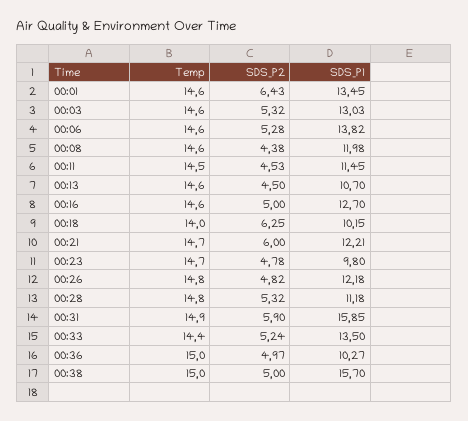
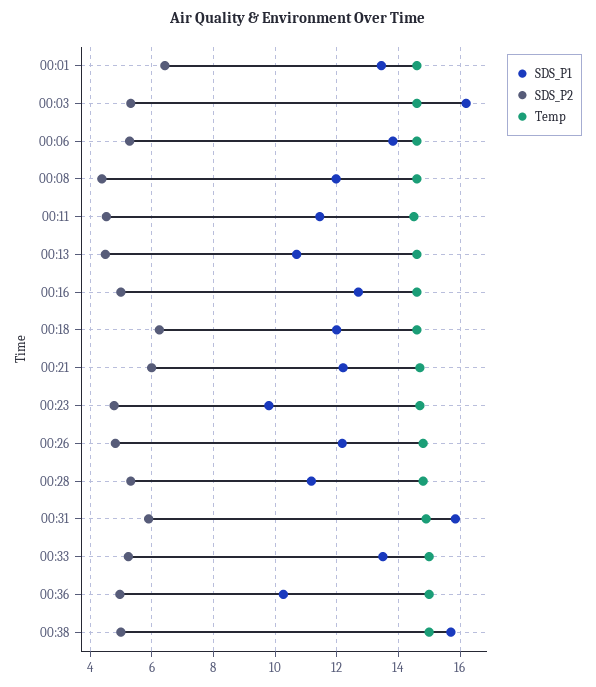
SDS_P1, 00:03: 13.03 -> 16.2
Temp, 00:18: 14 -> 14.6
SDS_P1, 00:18: 10.15 -> 12
Temp, 00:33: 14.4 -> 15

